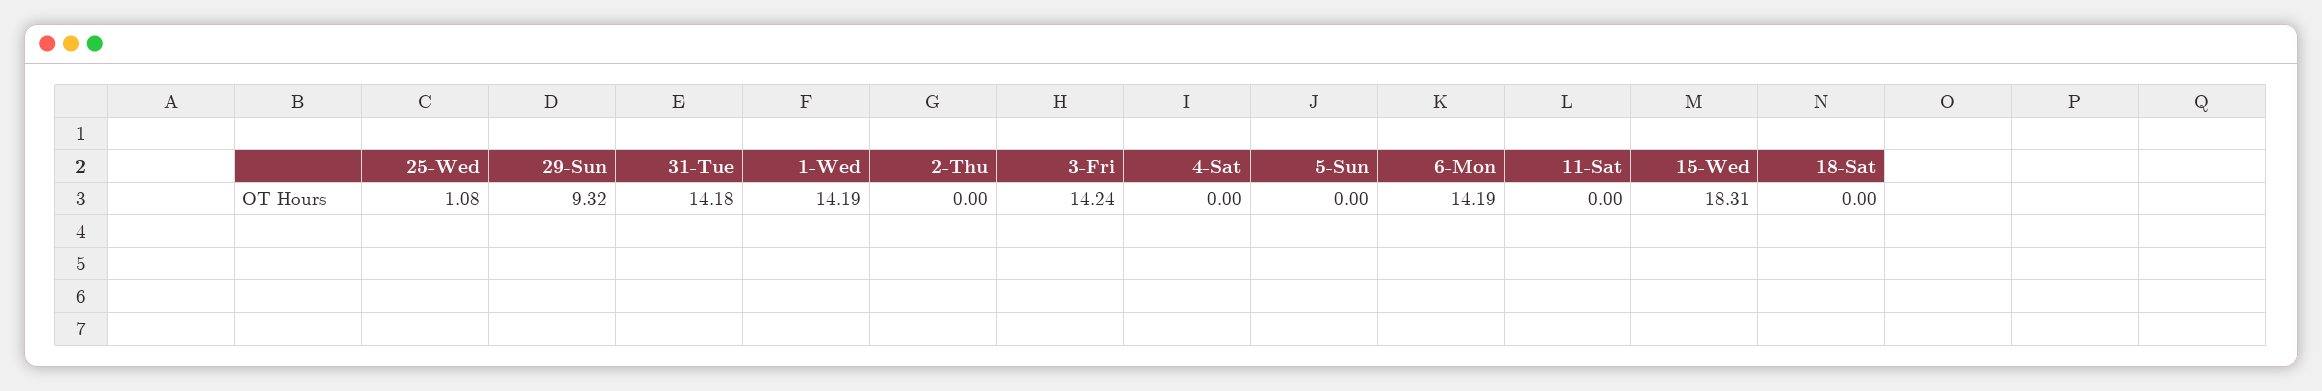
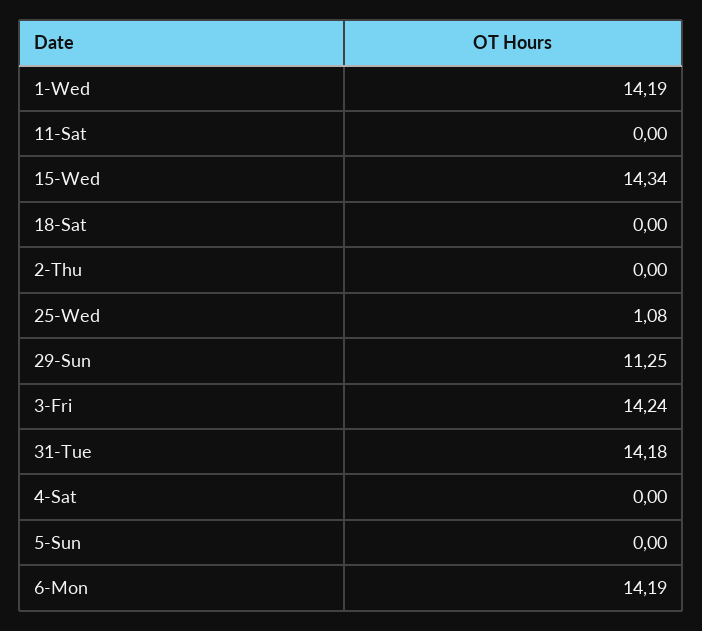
29-Sun: 9.32 -> 11.25
15-Wed: 18.31 -> 14.34

